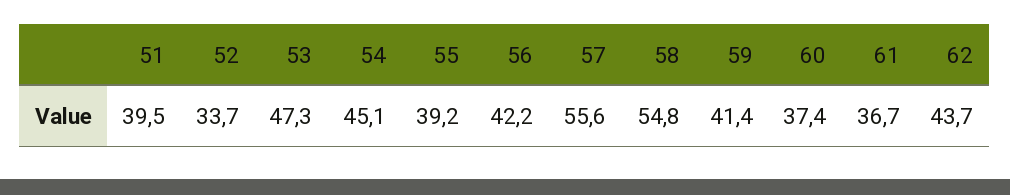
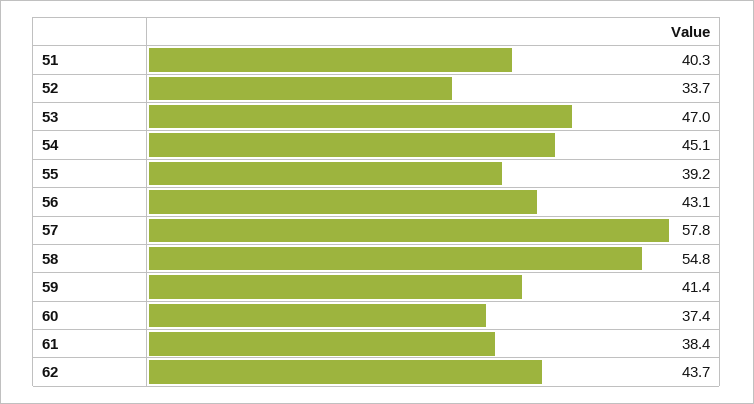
51: 39.5 -> 40.3
53: 47.3 -> 47
56: 42.2 -> 43.1
57: 55.6 -> 57.8
61: 36.7 -> 38.4

